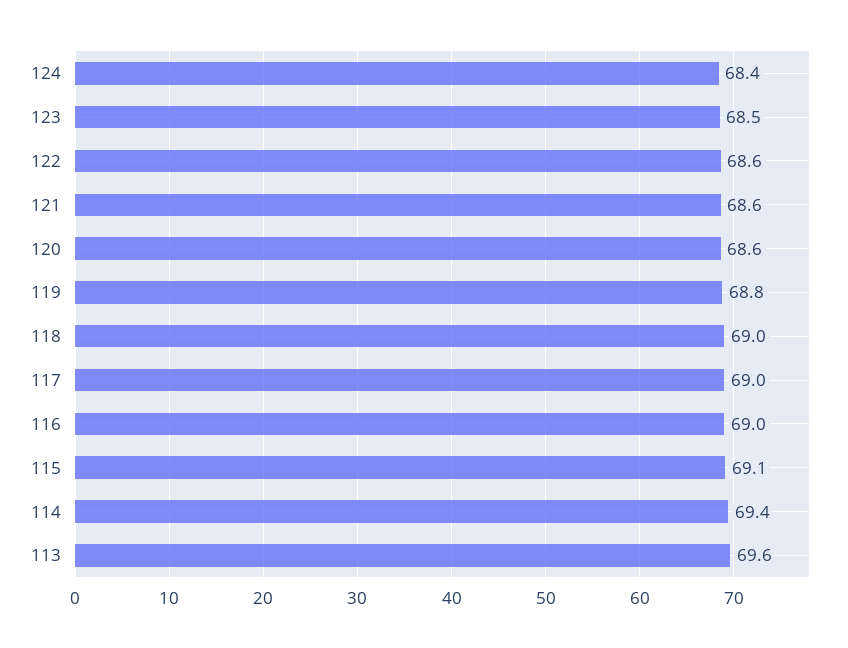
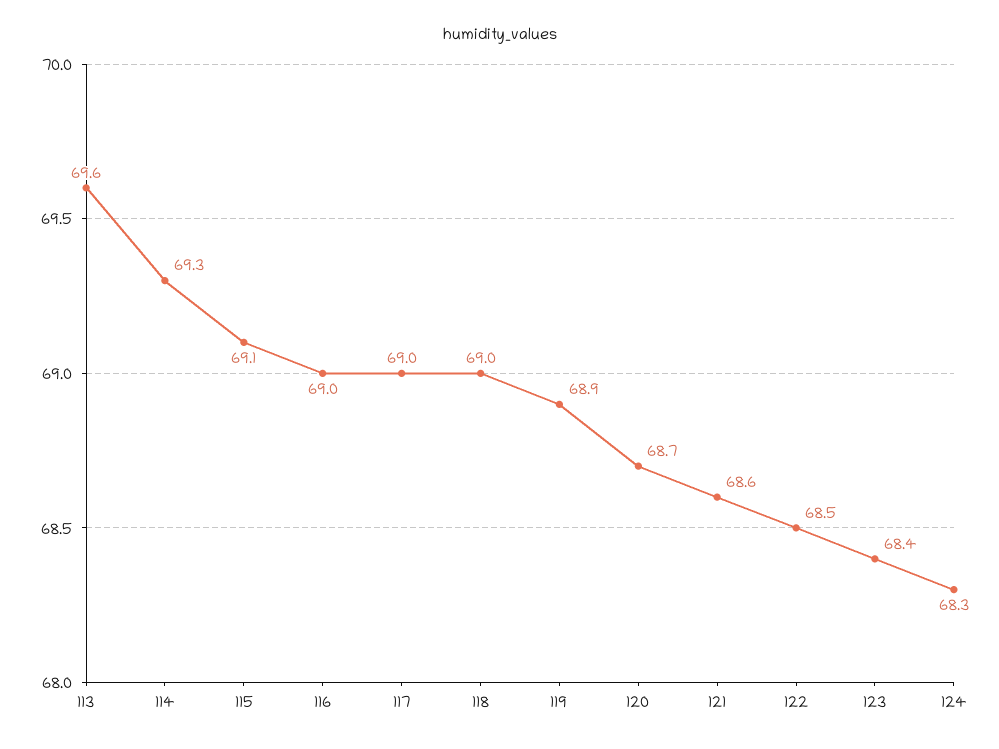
124: 68.4 -> 68.3
123: 68.5 -> 68.4
122: 68.6 -> 68.5
120: 68.6 -> 68.7
119: 68.8 -> 68.9
114: 69.4 -> 69.3

